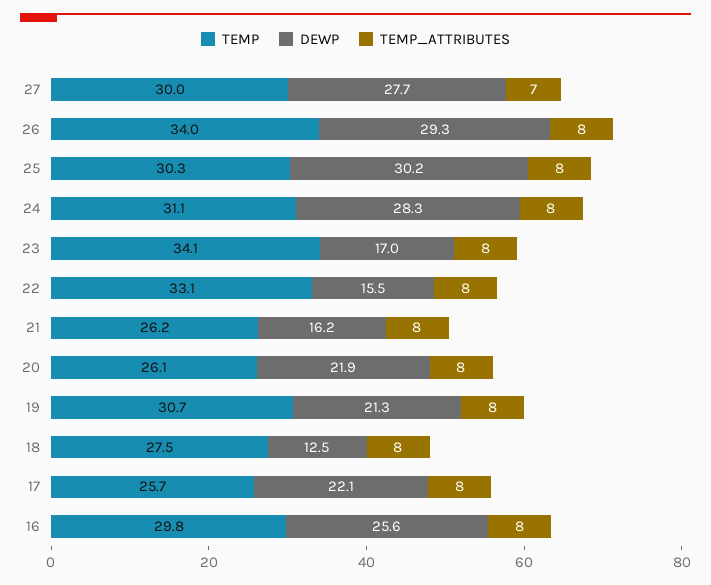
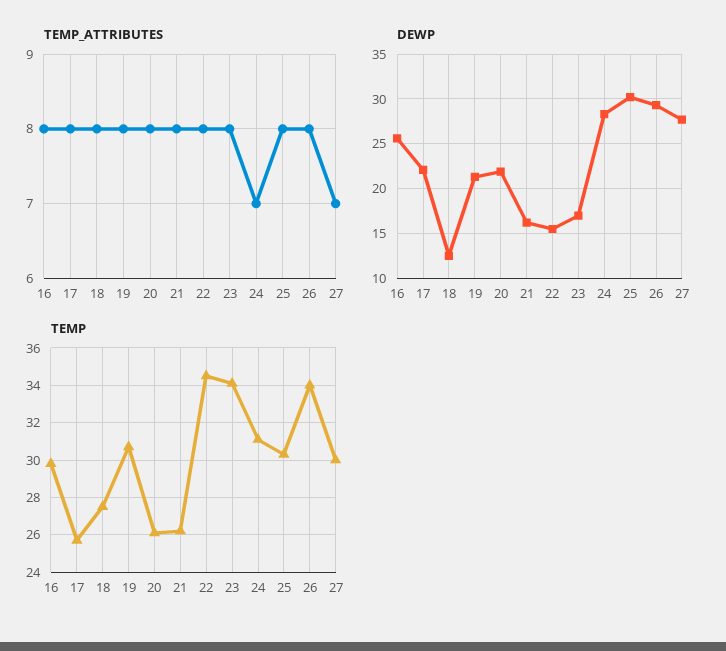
TEMP_ATTRIBUTES, 24: 8 -> 7
TEMP, 22: 33.1 -> 34.5

